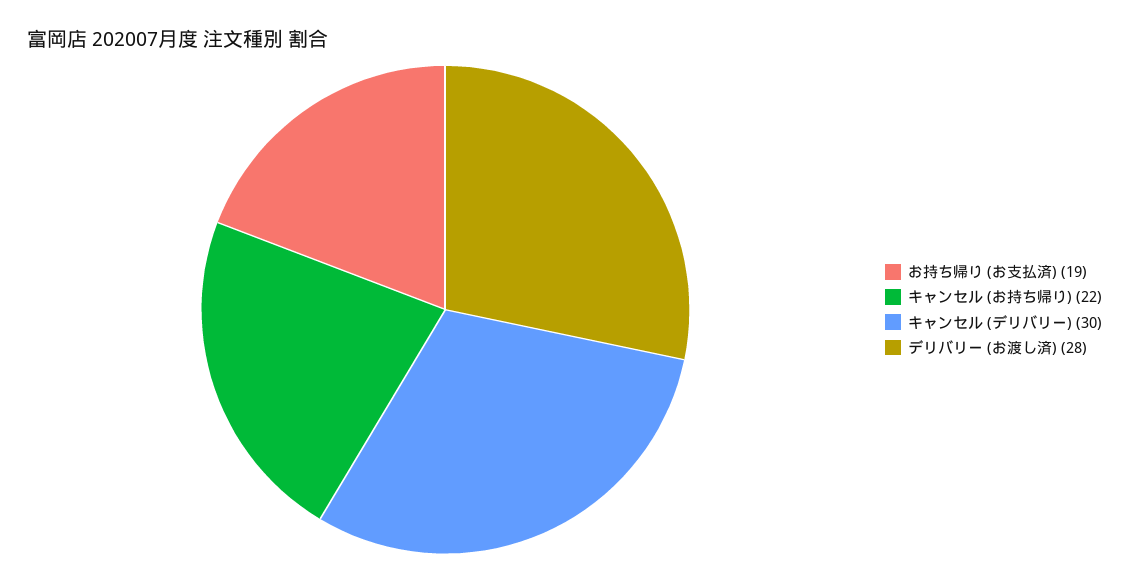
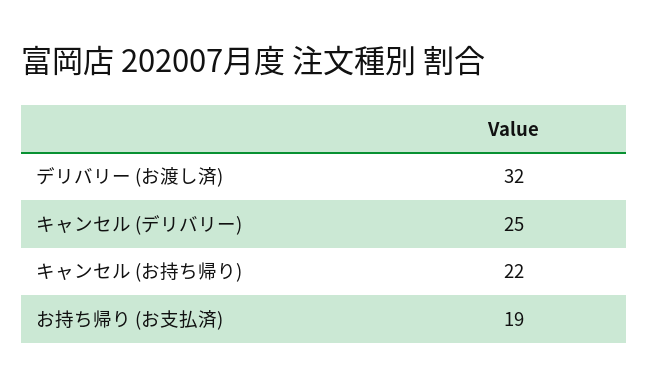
キャンセル (デリバリー): 30 -> 25
デリバリー (お渡し済): 28 -> 32

